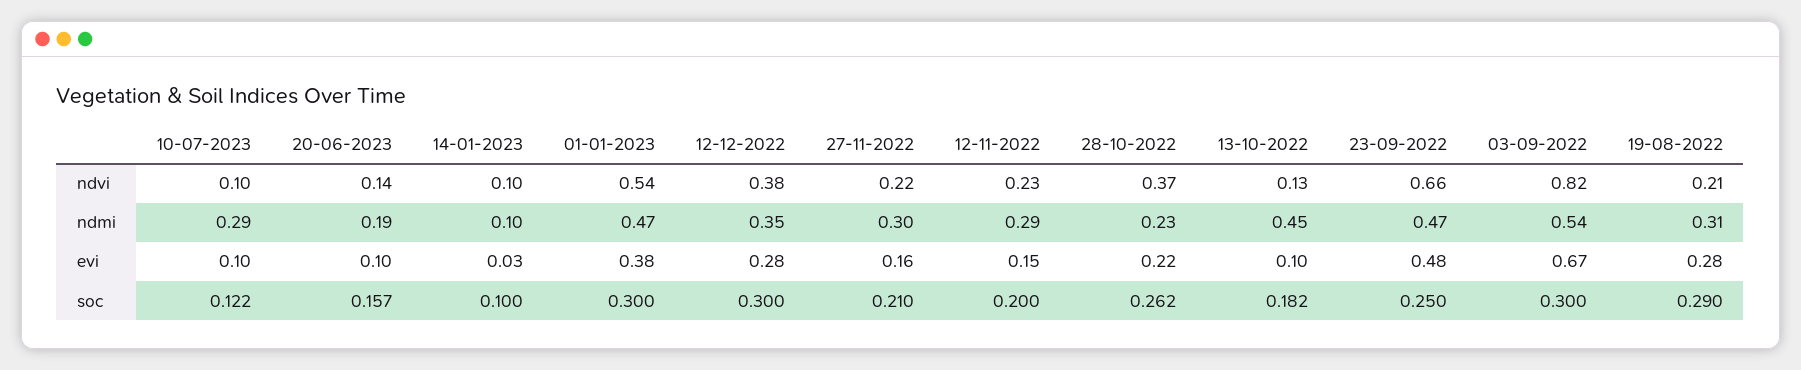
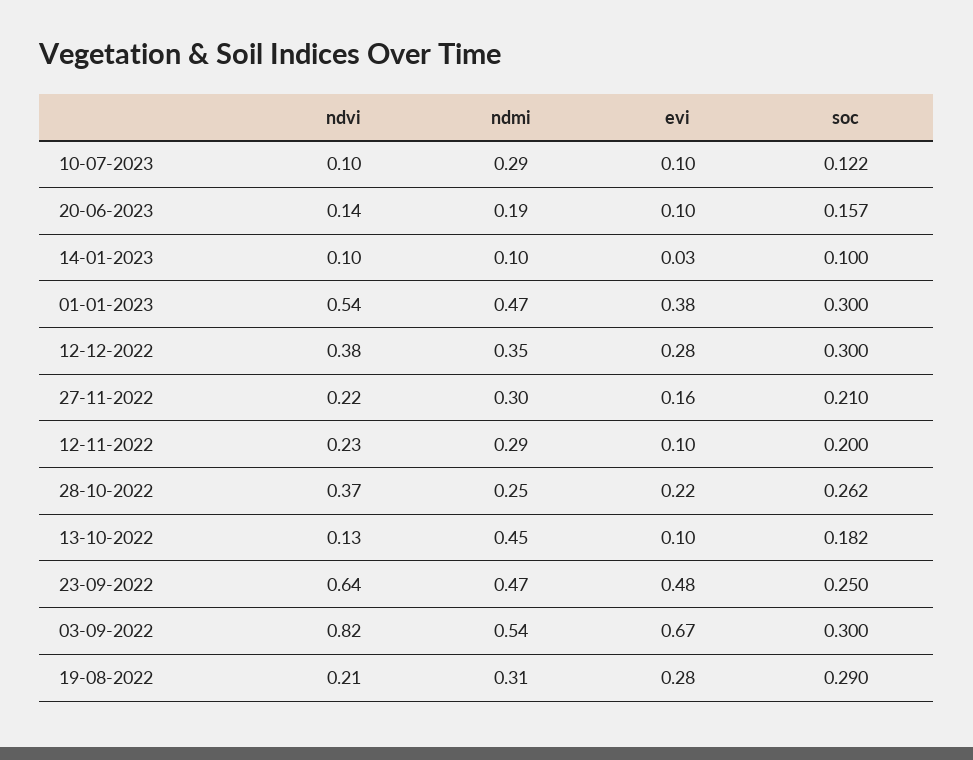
23-09-2022, ndvi: 0.66 -> 0.64
28-10-2022, ndmi: 0.23 -> 0.25
12-11-2022, evi: 0.15 -> 0.1

